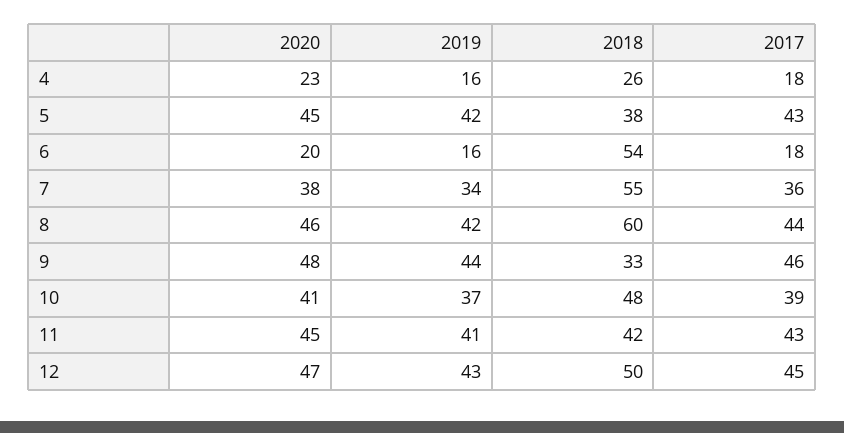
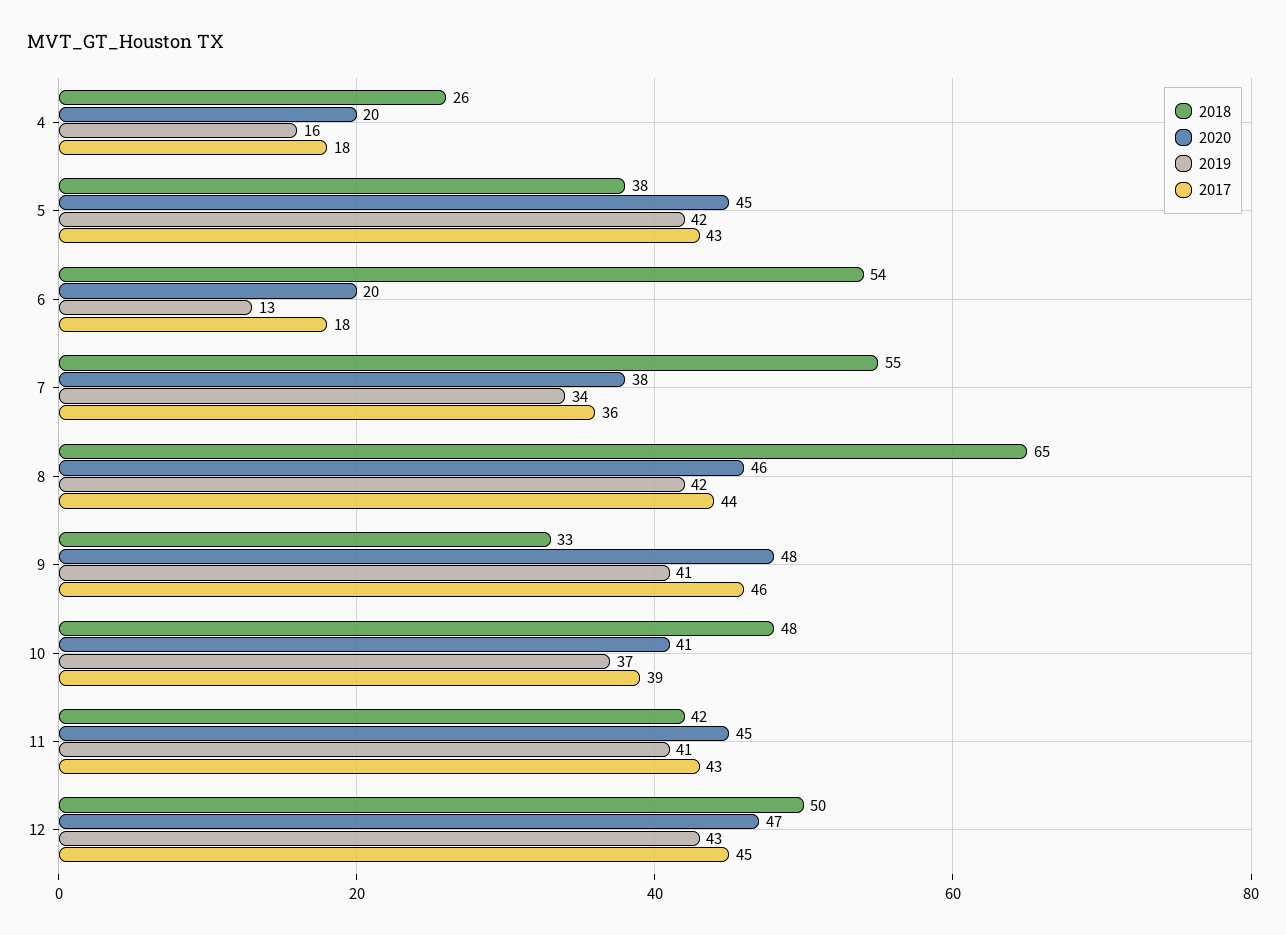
2020, 4: 23 -> 20
2019, 6: 16 -> 13
2018, 8: 60 -> 65
2019, 9: 44 -> 41

